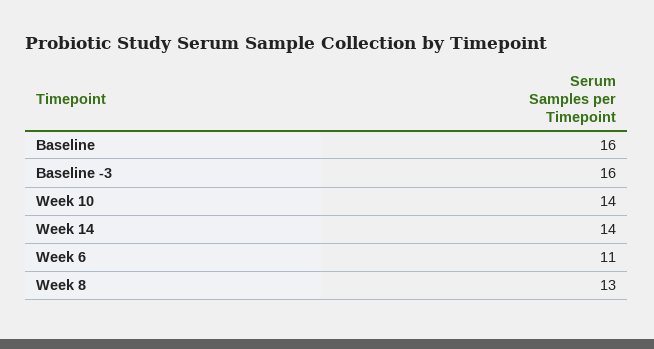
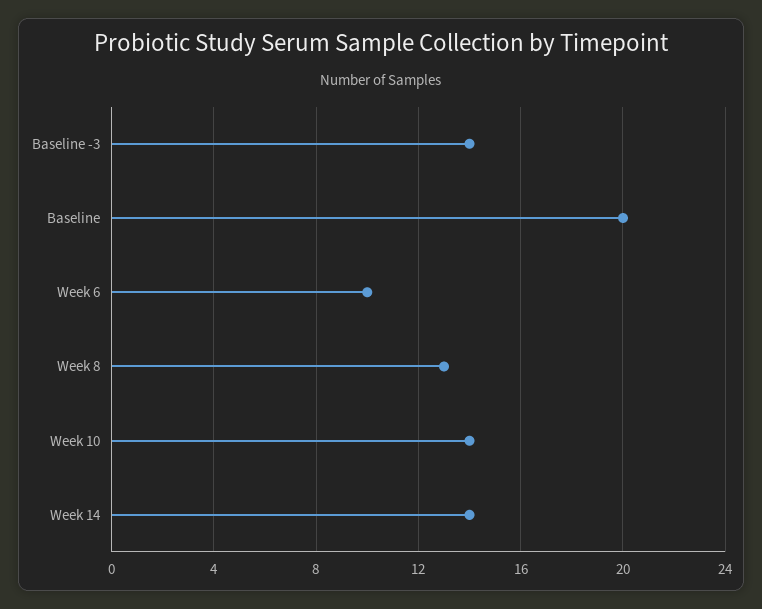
Baseline: 16 -> 20
Baseline -3: 16 -> 14
Week 6: 11 -> 10

